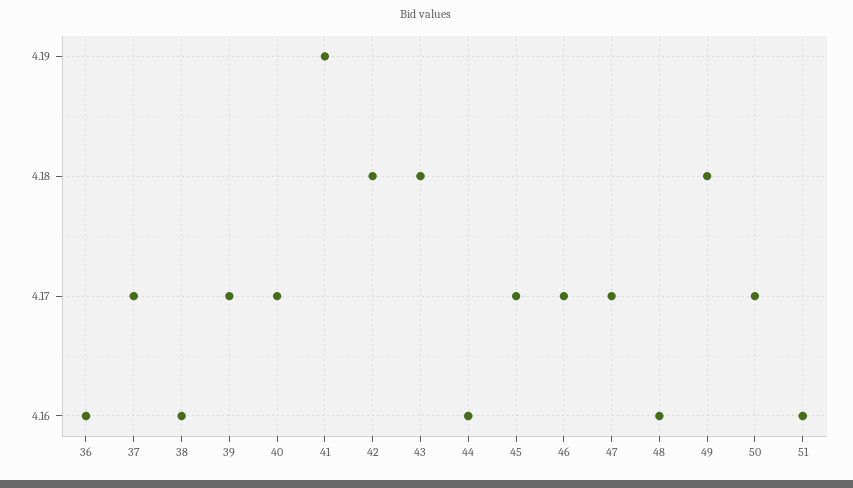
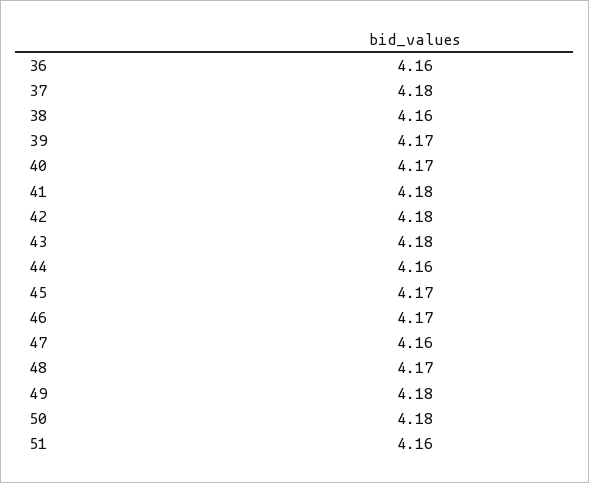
37: 4.17 -> 4.18
41: 4.19 -> 4.18
47: 4.17 -> 4.16
48: 4.16 -> 4.17
50: 4.17 -> 4.18

